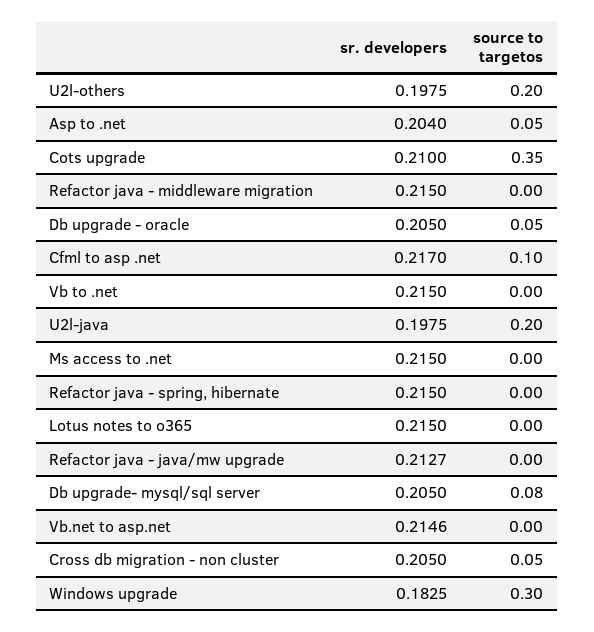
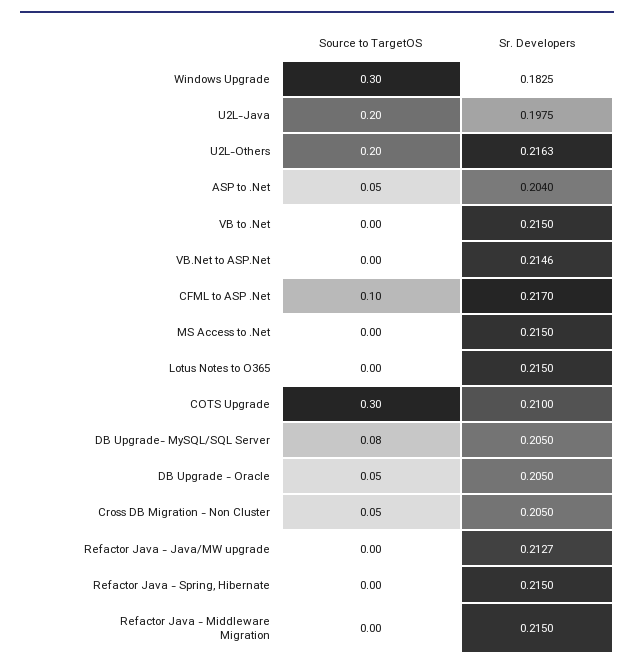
sr. developers, U2l-others: 0.1975 -> 0.2163
source to targetos, Cots upgrade: 0.35 -> 0.3

